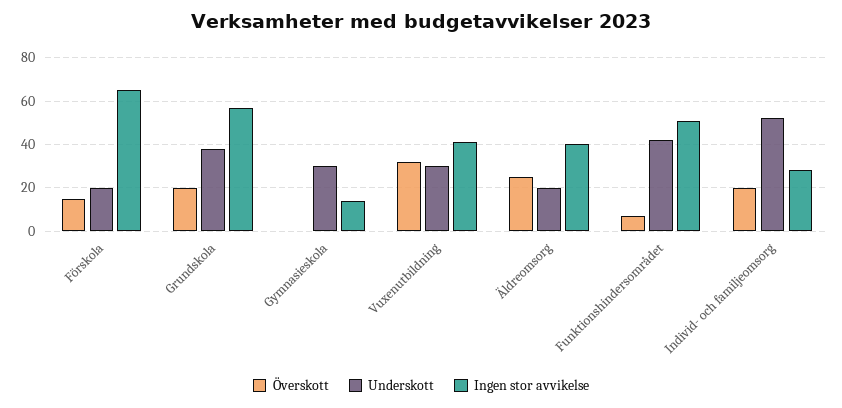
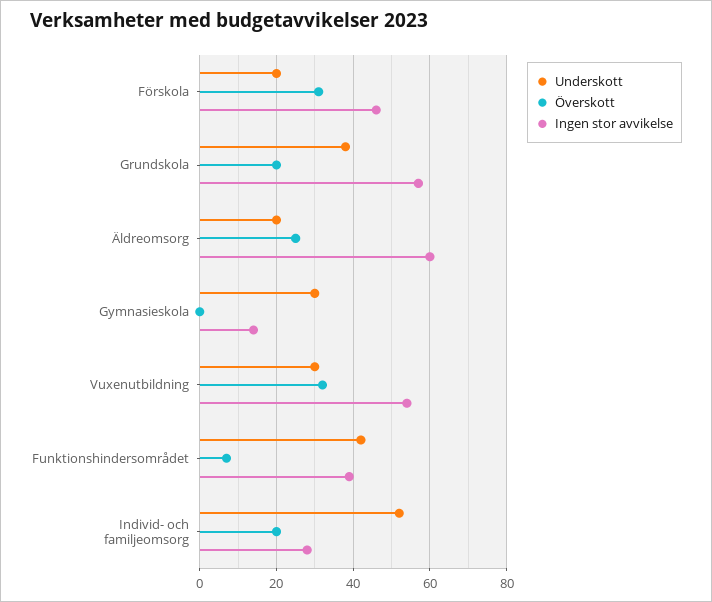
Överskott, Förskola: 15 -> 30
Ingen stor avvikelse, Förskola: 65 -> 45
Ingen stor avvikelse, Vuxenutbildning: 40 -> 55
Ingen stor avvikelse, Äldreomsorg: 40 -> 60
Ingen stor avvikelse, Funktionshindersområdet: 50 -> 40

